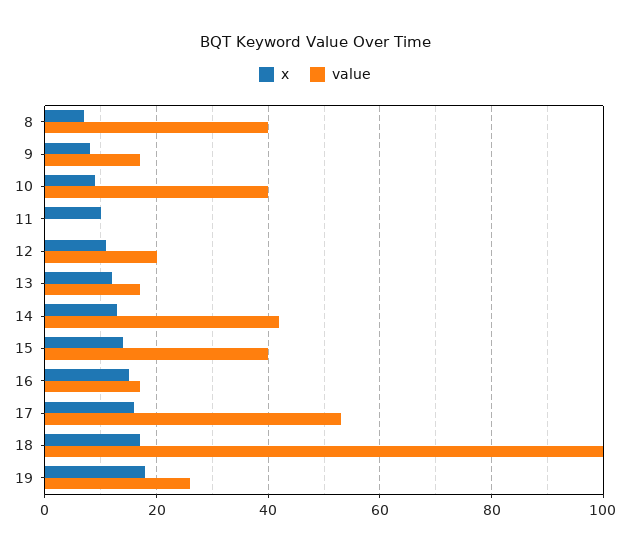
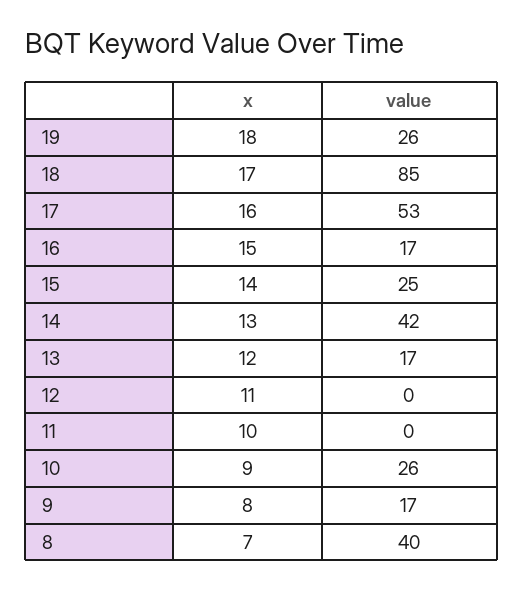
value, 10: 40 -> 26
value, 12: 20 -> 0
value, 15: 40 -> 25
value, 18: 100 -> 85

